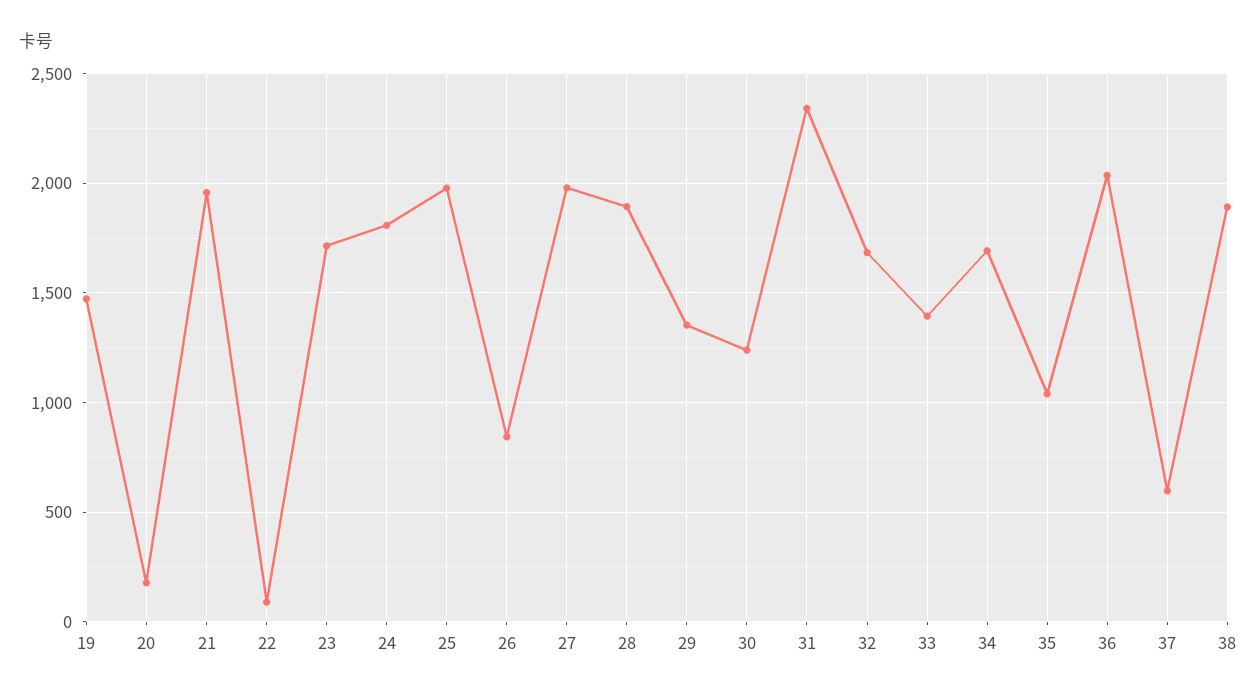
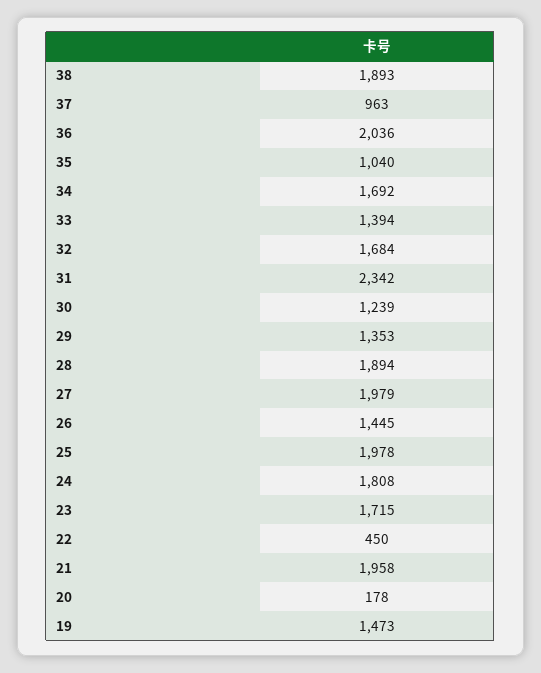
22: 100 -> 450
26: 850 -> 1445
37: 600 -> 963

